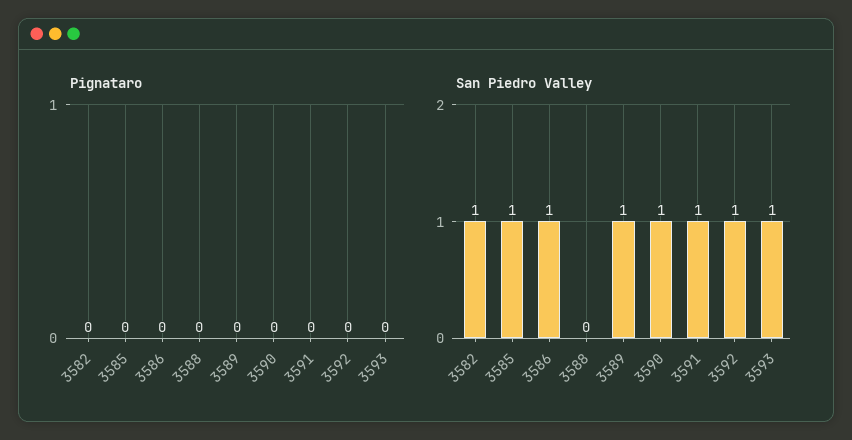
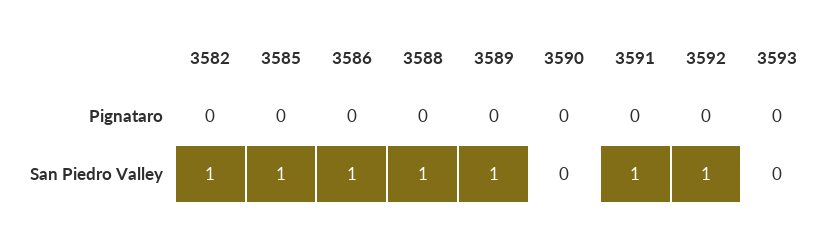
San Piedro Valley, 3588: 0 -> 1
San Piedro Valley, 3590: 1 -> 0
San Piedro Valley, 3593: 1 -> 0

